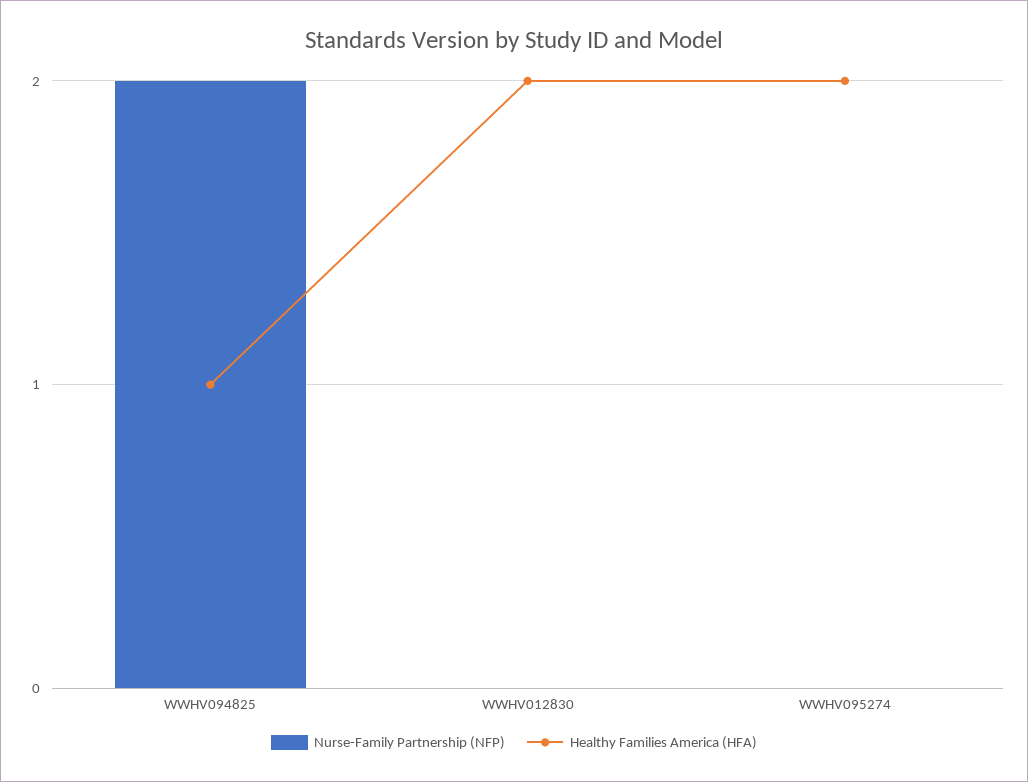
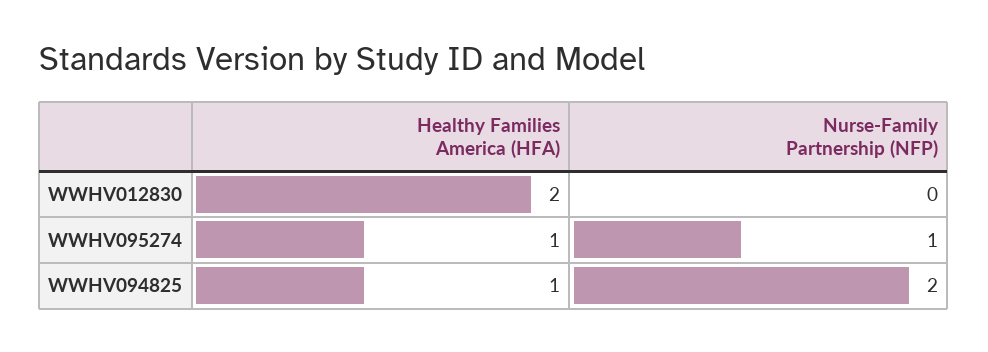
Nurse-Family Partnership (NFP), WWHV095274: 0 -> 1
Healthy Families America (HFA), WWHV095274: 2 -> 1

